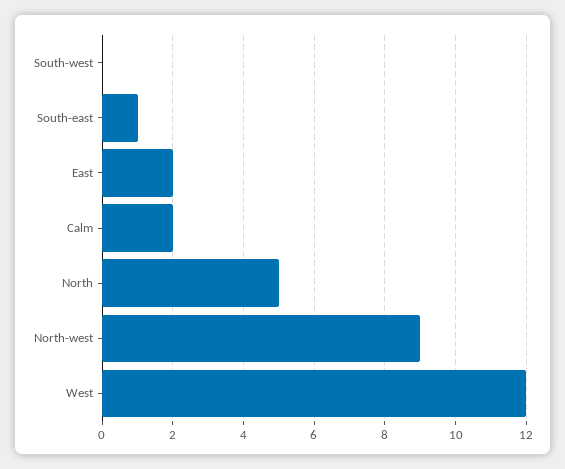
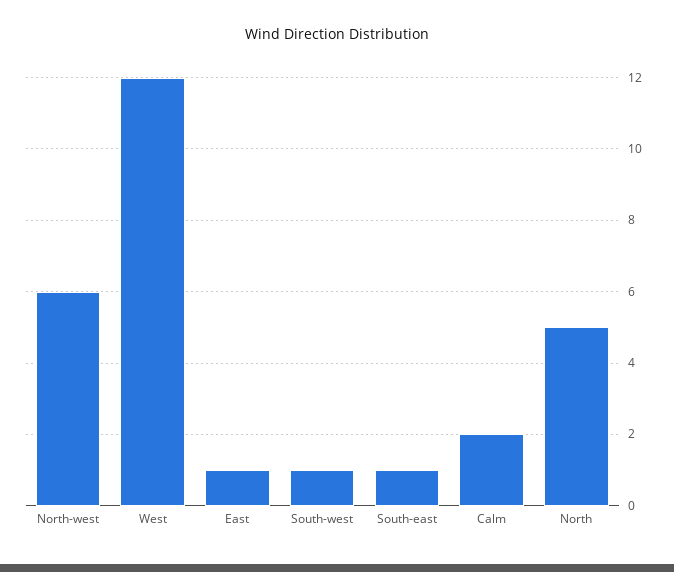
South-west: 0 -> 1
East: 2 -> 1
North-west: 9 -> 6

